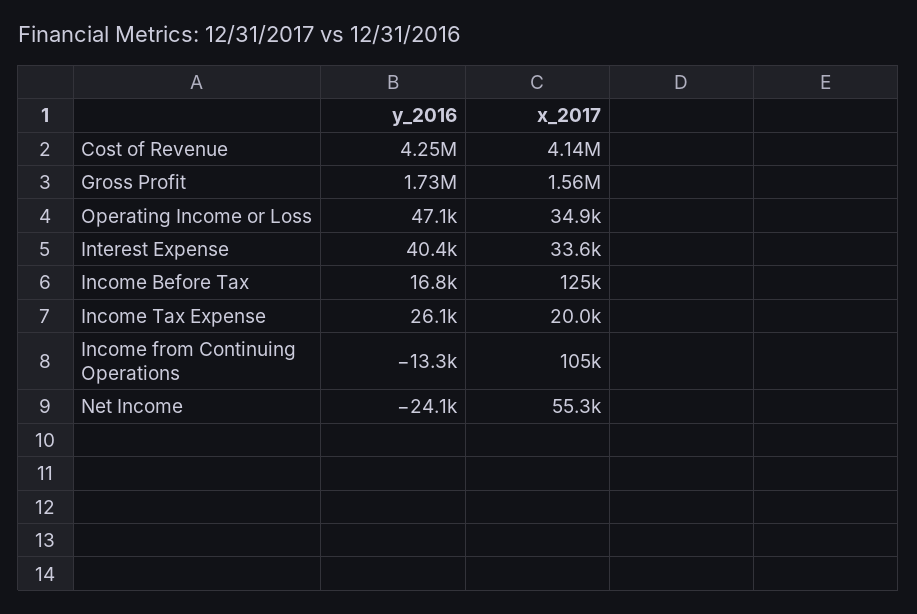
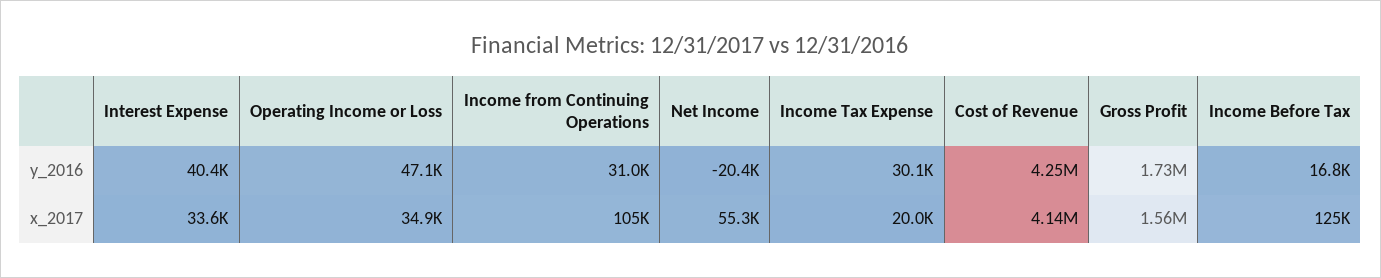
y_2016, Income Tax Expense: 26100 -> 30100
y_2016, Income from Continuing Operations: -13300 -> 31000
y_2016, Net Income: -24100 -> -20400

